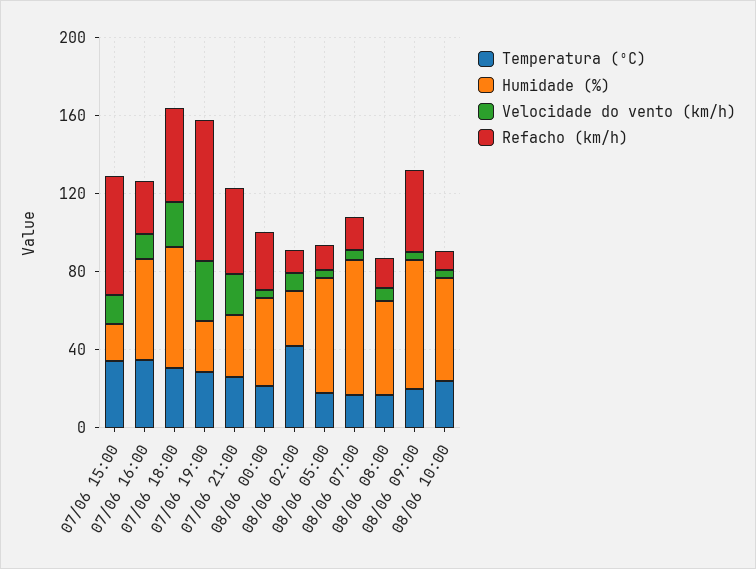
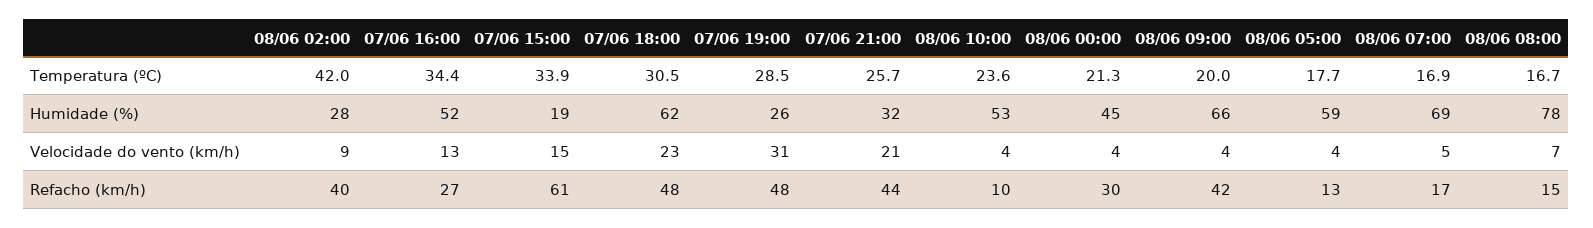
Refacho (km/h), 07/06 19:00: 70 -> 48
Refacho (km/h), 08/06 02:00: 10 -> 40
Humidade (%), 08/06 08:00: 50 -> 78

